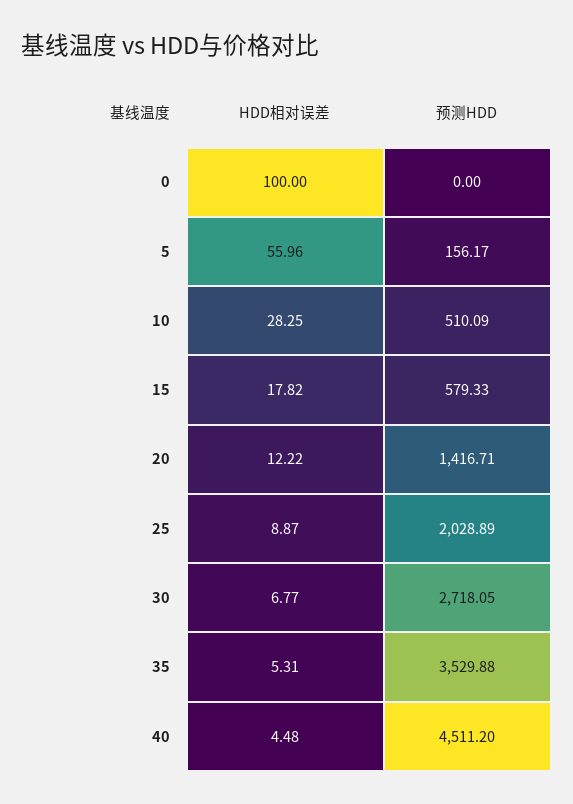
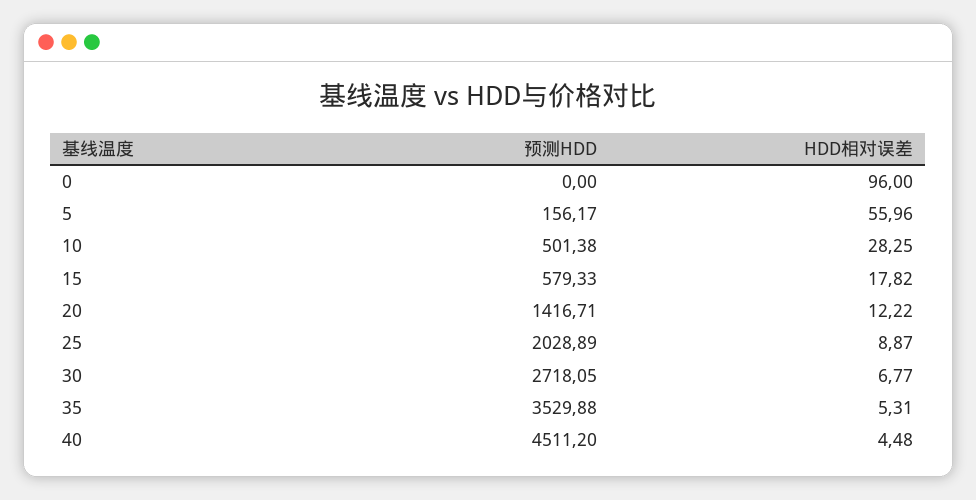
HDD相对误差, 0: 100 -> 96
预测HDD, 10: 510.09 -> 501.38

